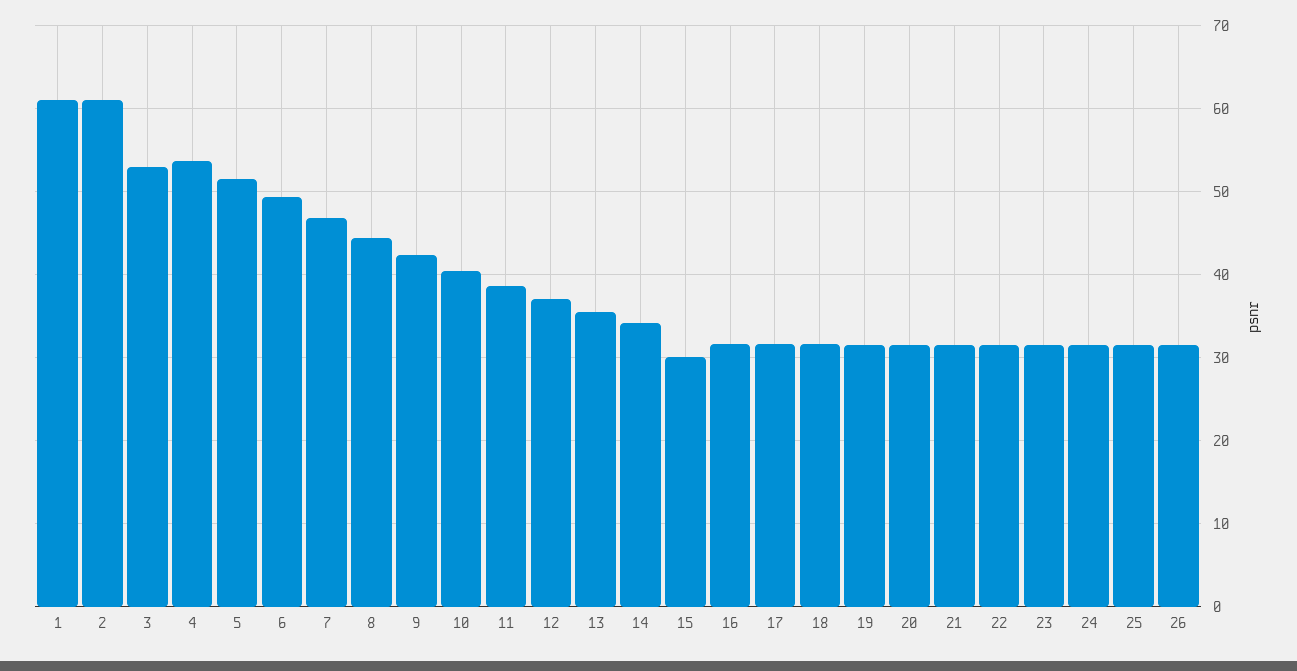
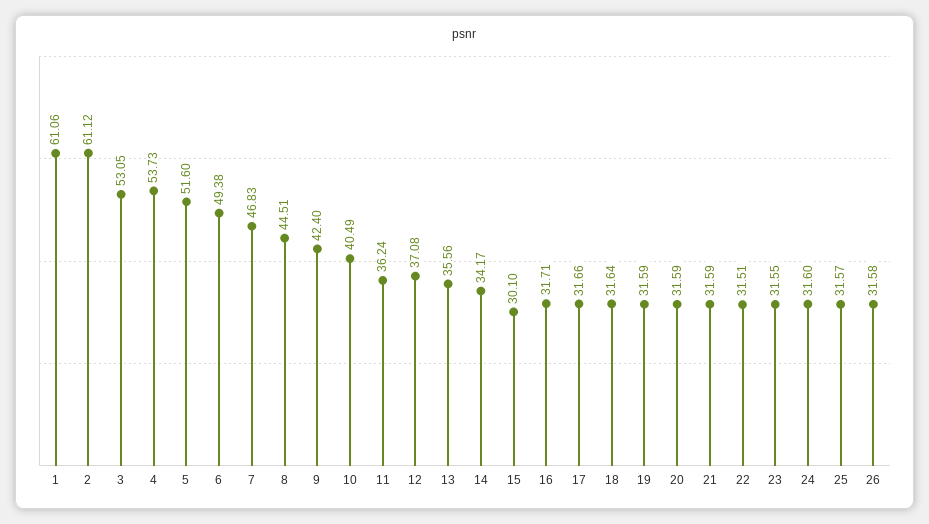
11: 39 -> 36.24

